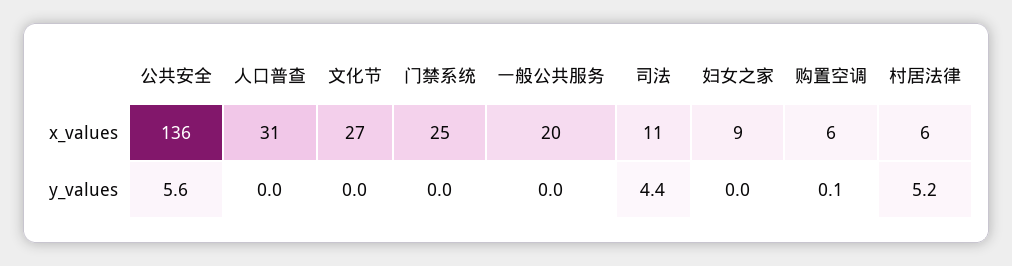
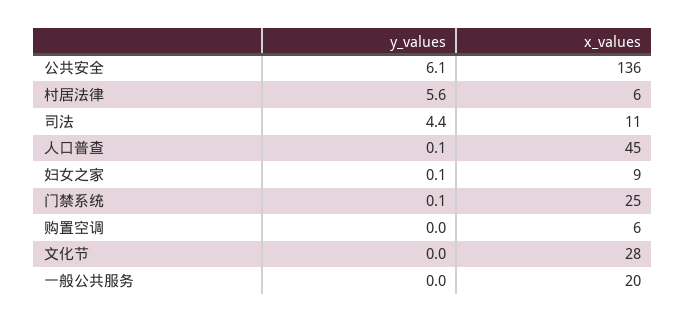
人口普查, x_values: 31 -> 45
文化节, x_values: 27 -> 28
公共安全, y_values: 5.6 -> 6.1
人口普查, y_values: 0 -> 0.1
门禁系统, y_values: 0 -> 0.1
妇女之家, y_values: 0 -> 0.1
购置空调, y_values: 0.1 -> 0
村居法律, y_values: 5.2 -> 5.6

